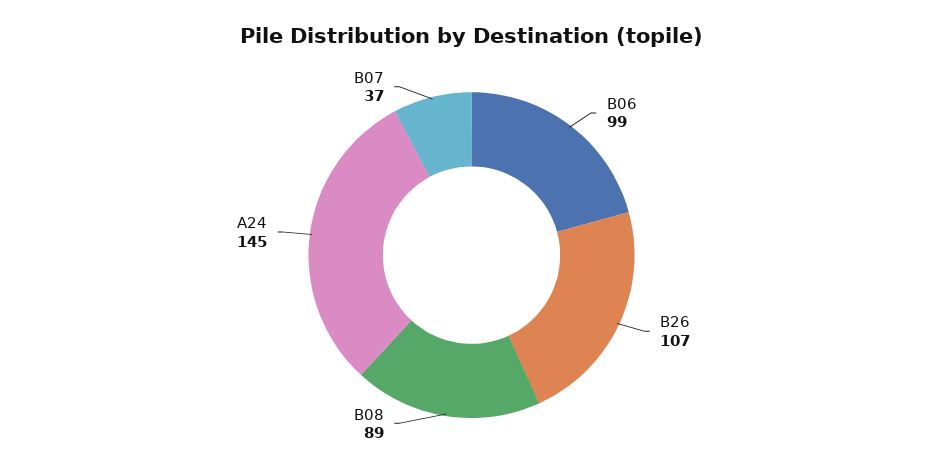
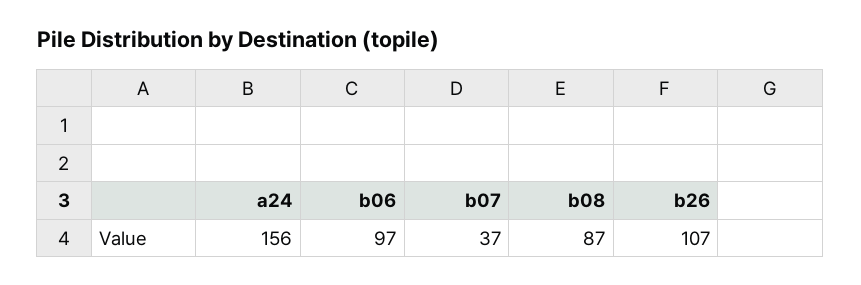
B06: 99 -> 97
B08: 89 -> 87
A24: 145 -> 156

